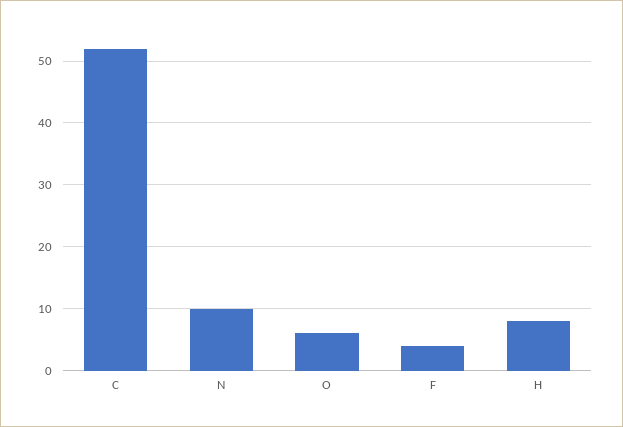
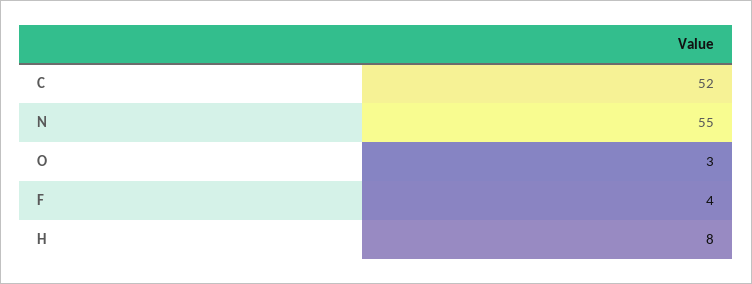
N: 10 -> 55
O: 6 -> 3

